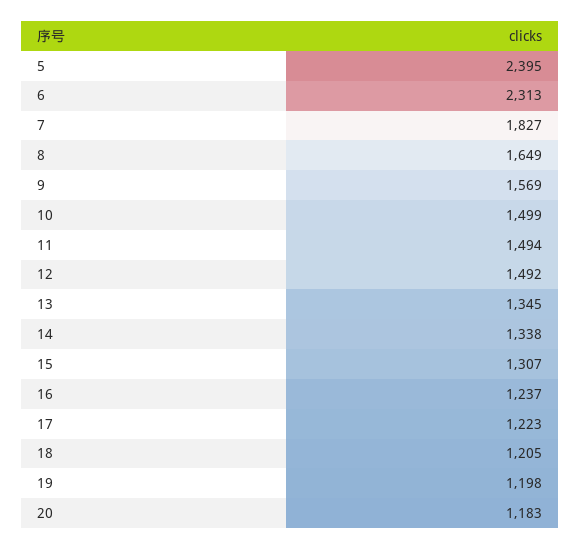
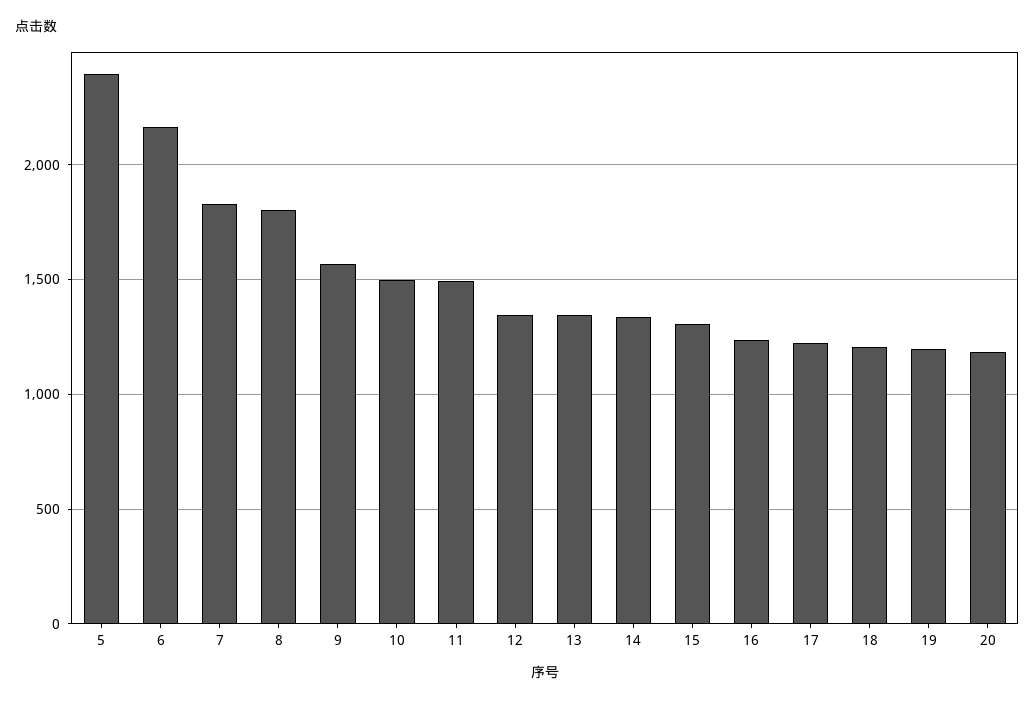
6: 2313 -> 2150
8: 1649 -> 1800
12: 1492 -> 1350

